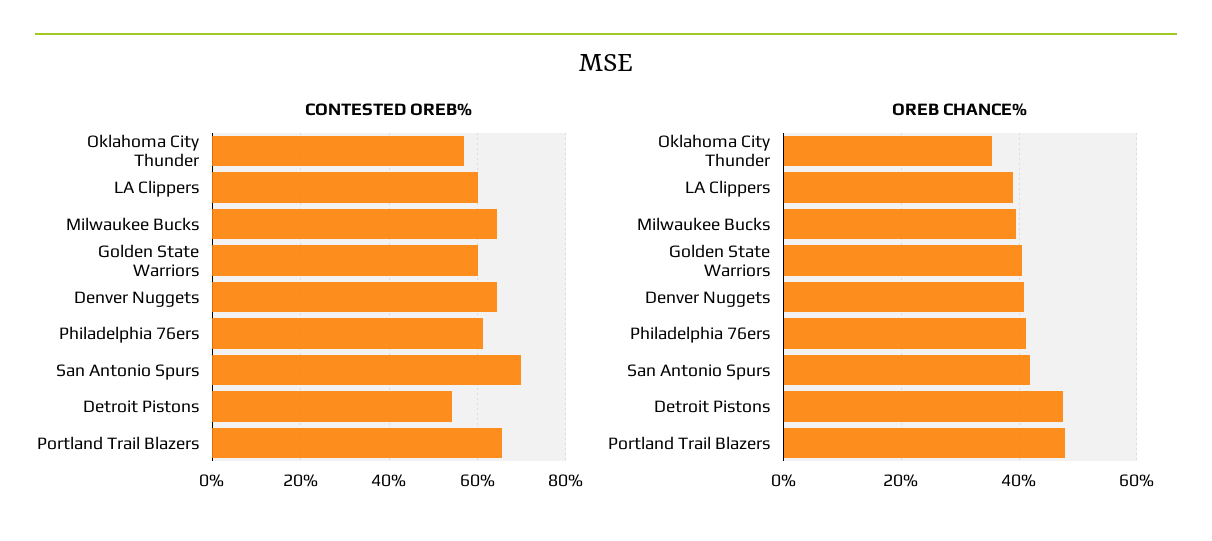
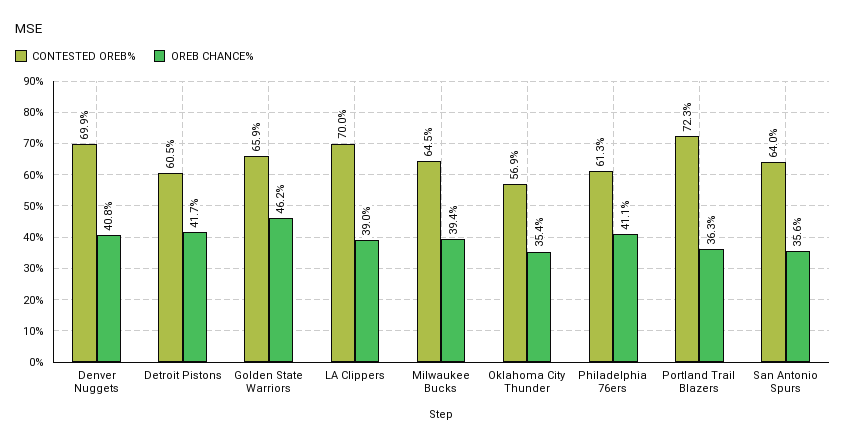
CONTESTED OREB%, LA Clippers: 60 -> 70
CONTESTED OREB%, Golden State Warriors: 60 -> 65.9
CONTESTED OREB%, Denver Nuggets: 64 -> 69.9
CONTESTED OREB%, San Antonio Spurs: 70 -> 64
CONTESTED OREB%, Detroit Pistons: 54 -> 60.5
CONTESTED OREB%, Portland Trail Blazers: 66 -> 72.3
OREB CHANCE%, Golden State Warriors: 40 -> 46.2
OREB CHANCE%, San Antonio Spurs: 42 -> 35.6
OREB CHANCE%, Detroit Pistons: 48 -> 41.7
OREB CHANCE%, Portland Trail Blazers: 48 -> 36.3

